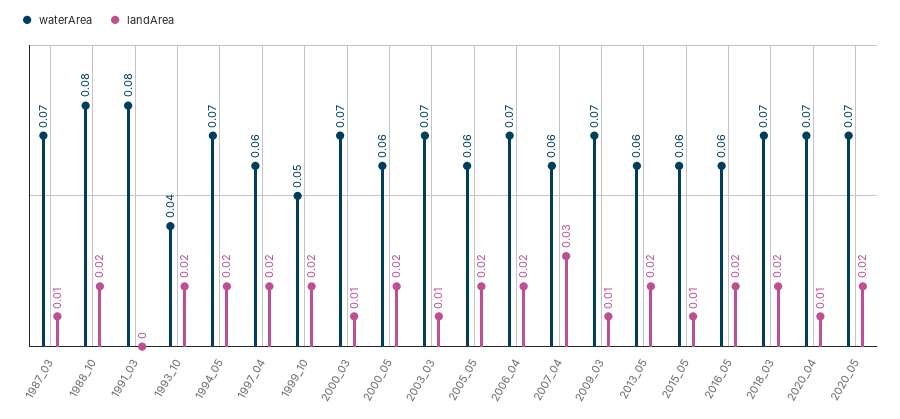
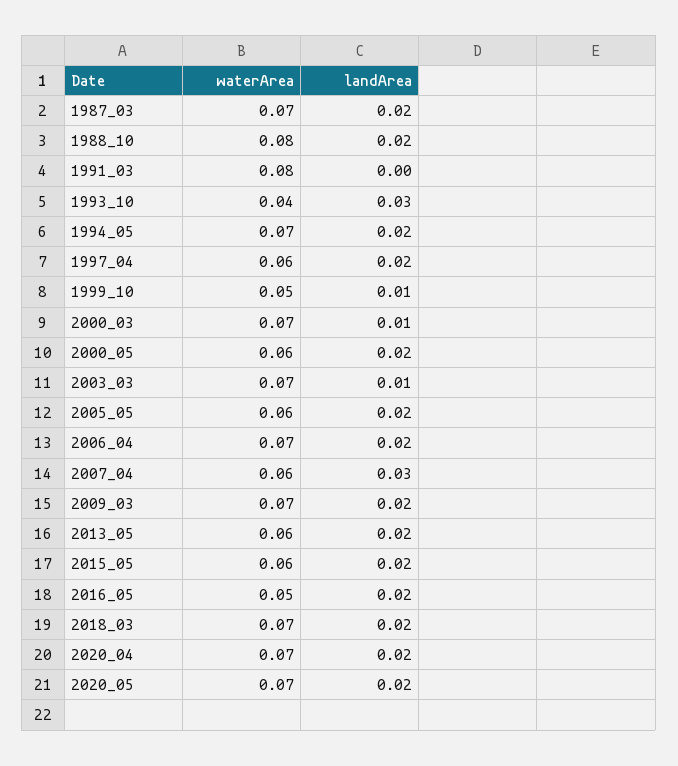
landArea, 1987_03: 0.01 -> 0.02
landArea, 1993_10: 0.02 -> 0.03
landArea, 1999_10: 0.02 -> 0.01
landArea, 2009_03: 0.01 -> 0.02
landArea, 2015_05: 0.01 -> 0.02
waterArea, 2016_05: 0.06 -> 0.05
landArea, 2020_04: 0.01 -> 0.02

